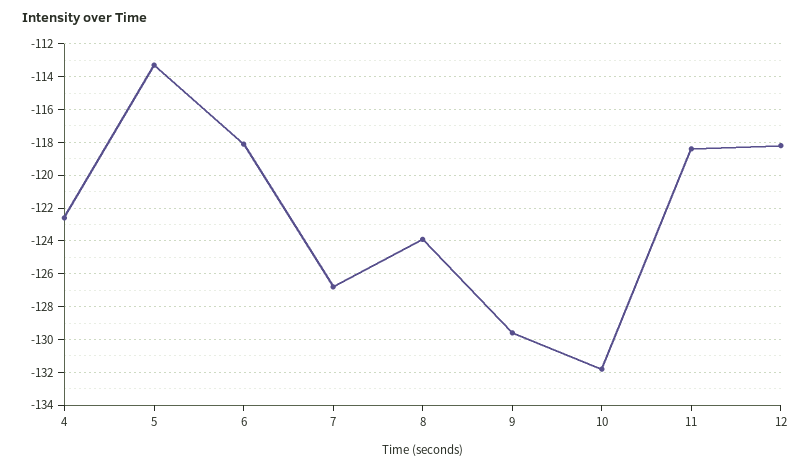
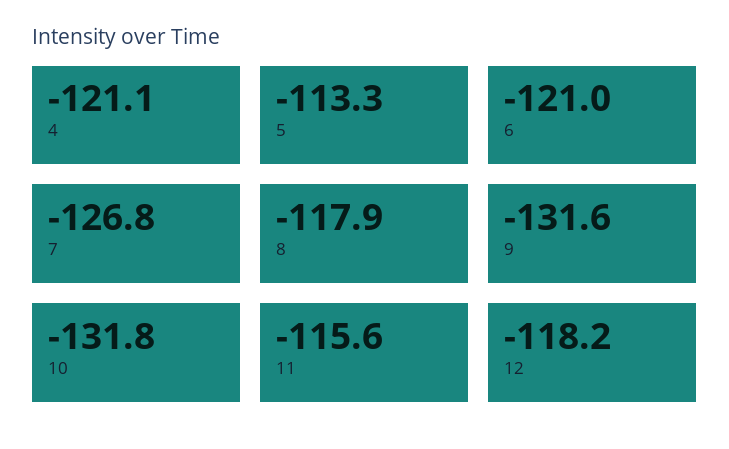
4: -122.5 -> -121.1
6: -118 -> -121
8: -124 -> -117.9
9: -129.5 -> -131.6
11: -118.5 -> -115.6

